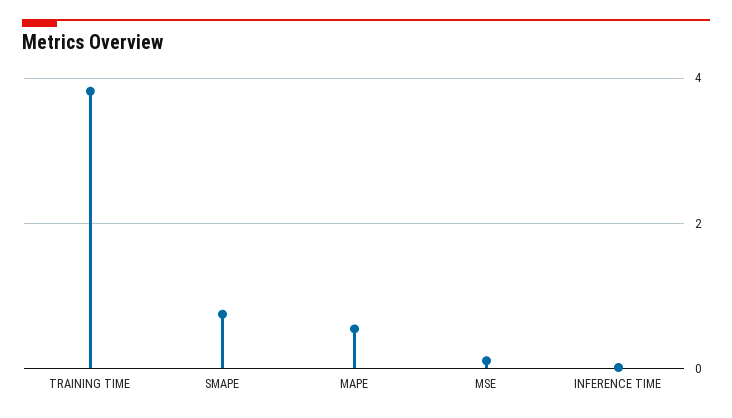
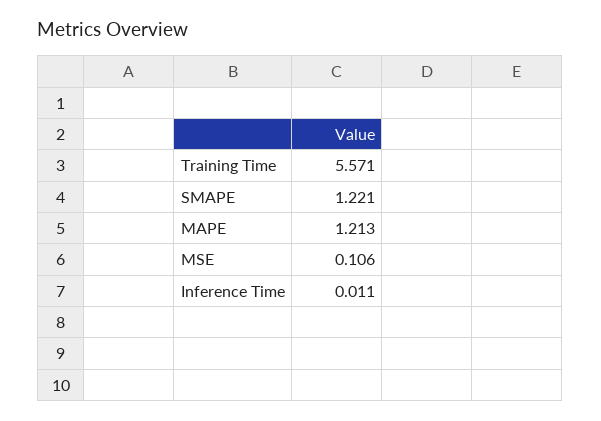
TRAINING TIME: 3.8 -> 5.571
SMAPE: 0.8 -> 1.221
MAPE: 0.6 -> 1.213

